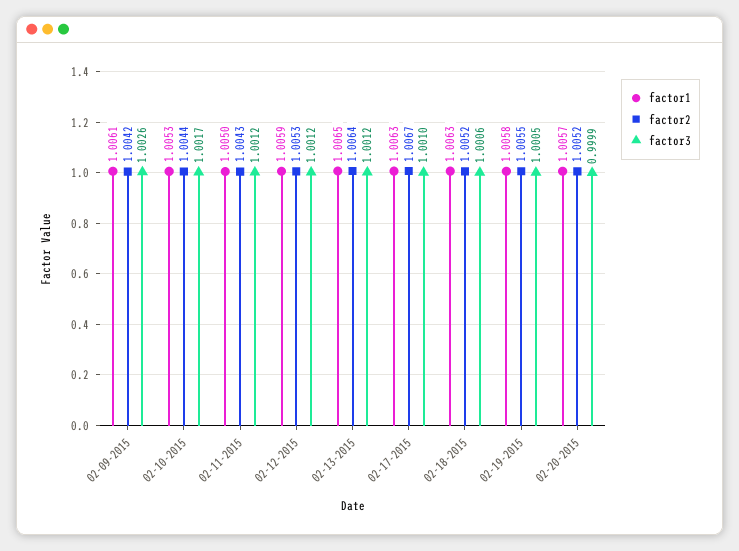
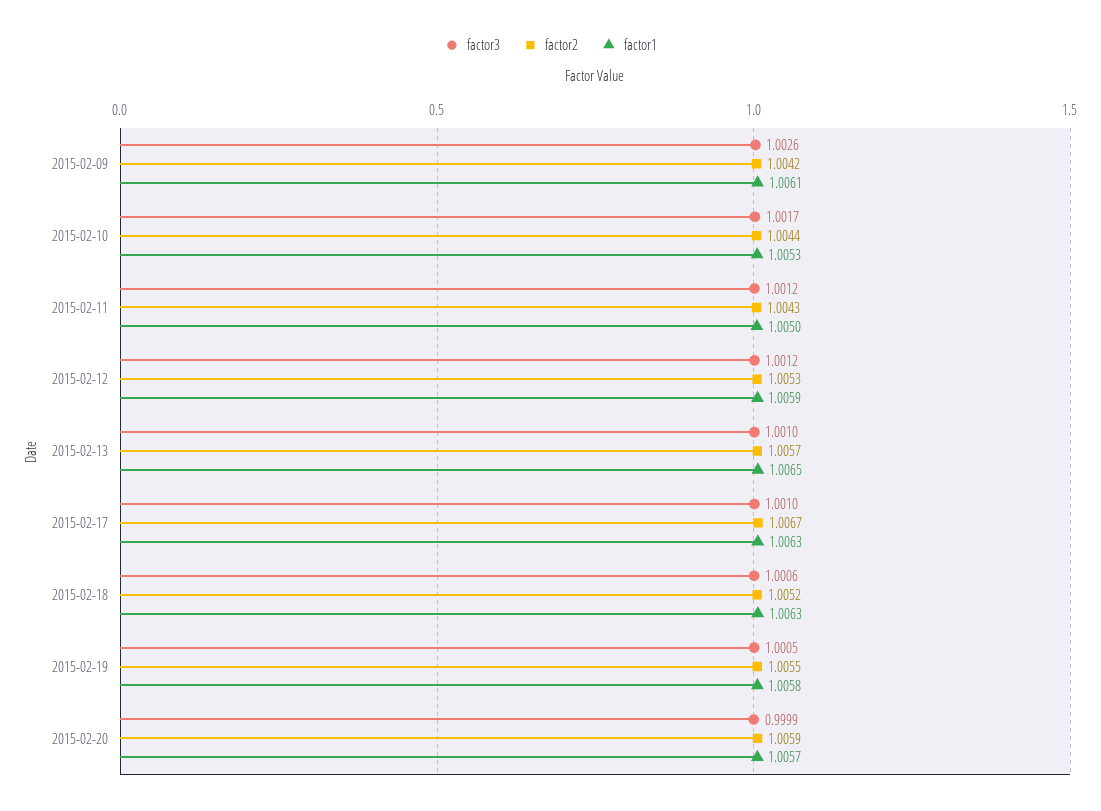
factor2, 02-13-2015: 1.0064 -> 1.0057
factor3, 02-13-2015: 1.0012 -> 1.001
factor2, 02-20-2015: 1.0052 -> 1.0059

